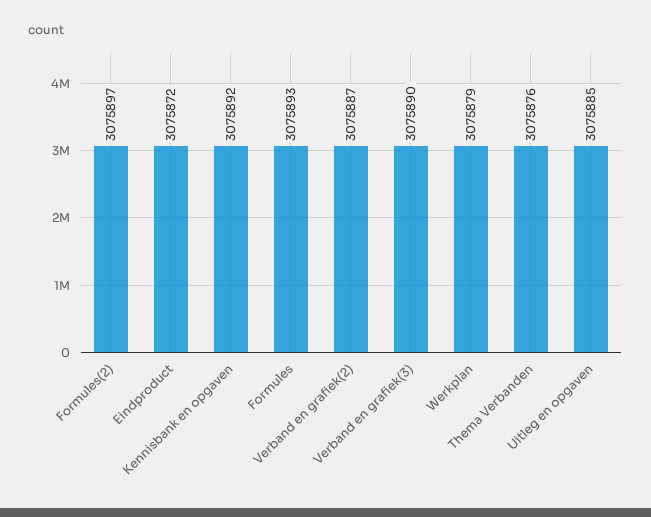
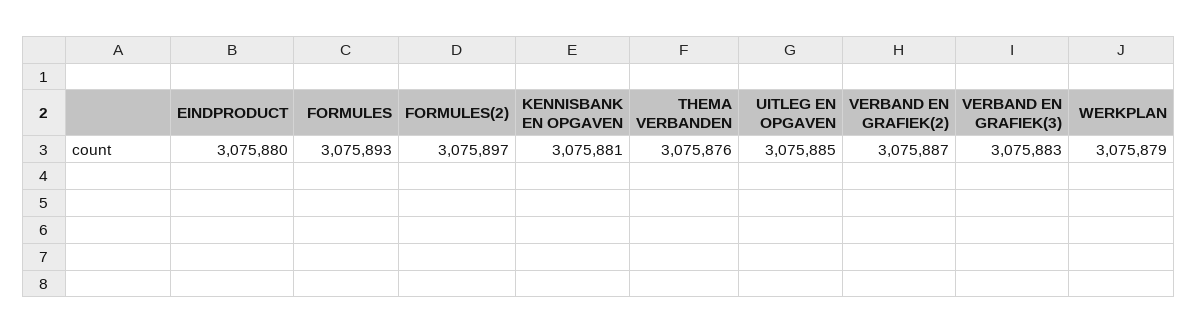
Eindproduct: 3075872 -> 3075880
Kennisbank en opgaven: 3075892 -> 3075881
Verband en grafiek(3): 3075890 -> 3075883

